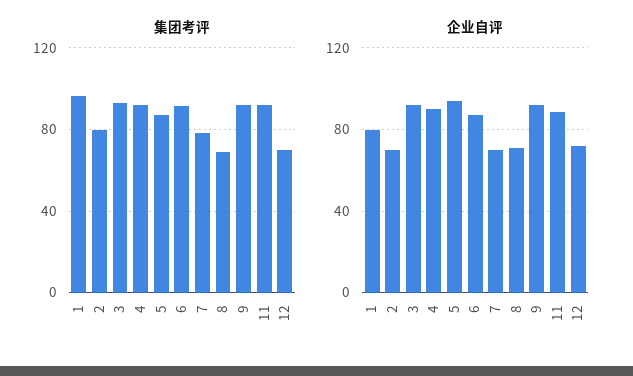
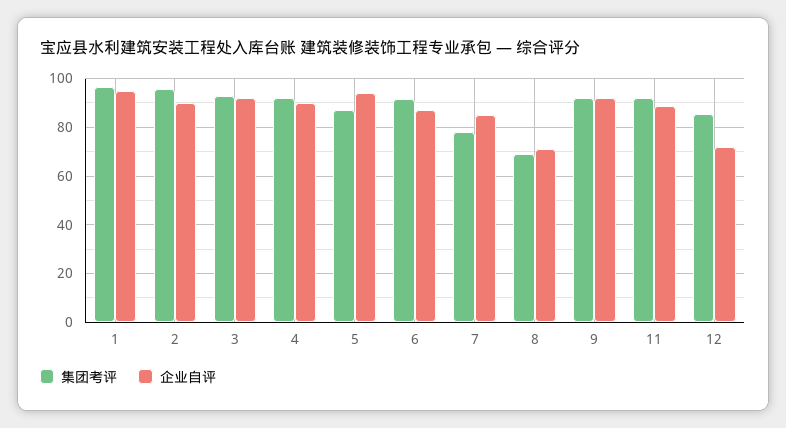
集团考评, 2: 80 -> 95
集团考评, 12: 70 -> 85
企业自评, 1: 80 -> 95
企业自评, 2: 70 -> 90
企业自评, 7: 70 -> 85

